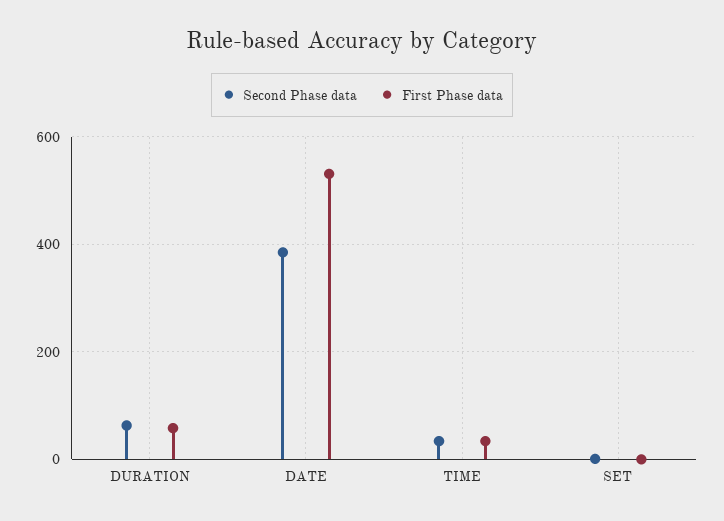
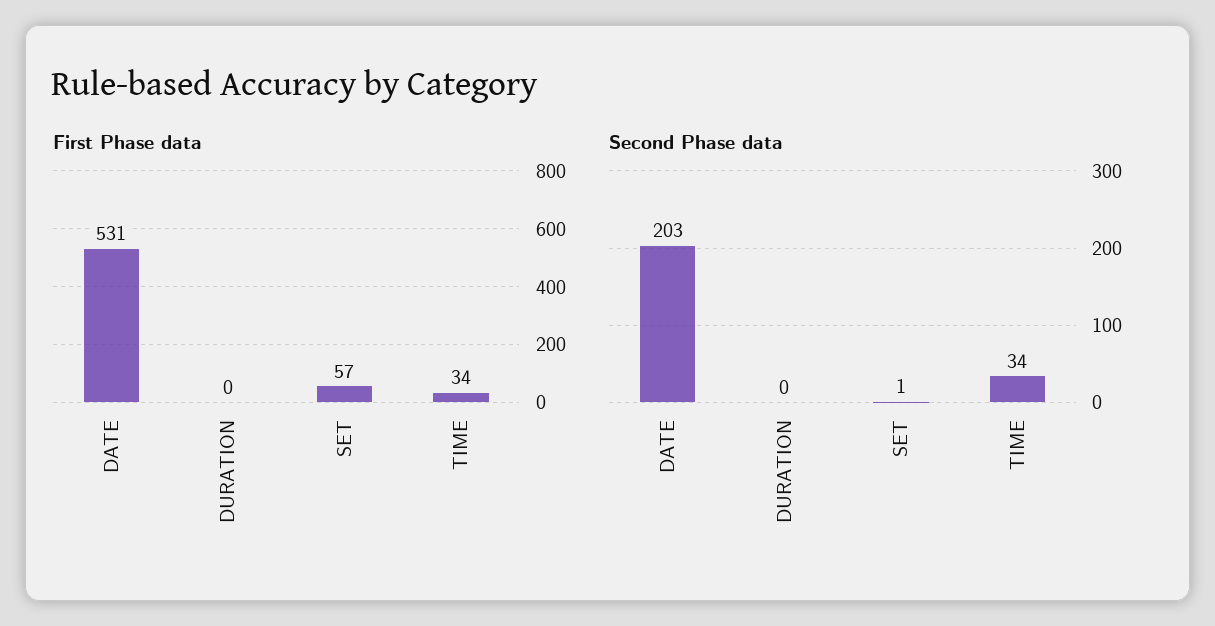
Second Phase data, DURATION: 60 -> 0
First Phase data, DURATION: 60 -> 0
Second Phase data, DATE: 380 -> 203
First Phase data, SET: 0 -> 57

